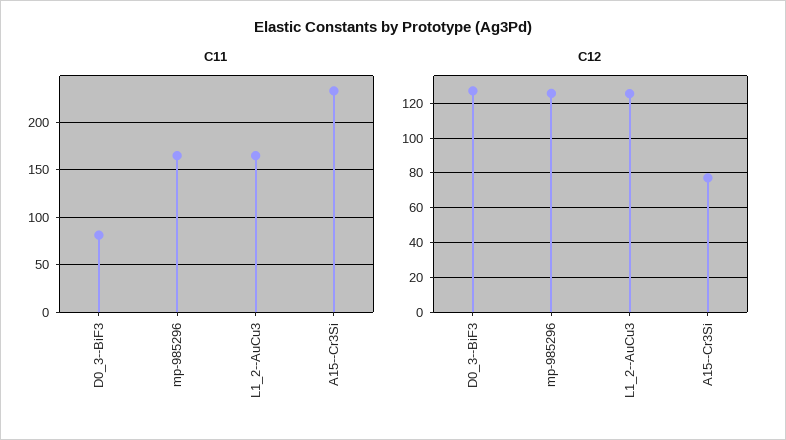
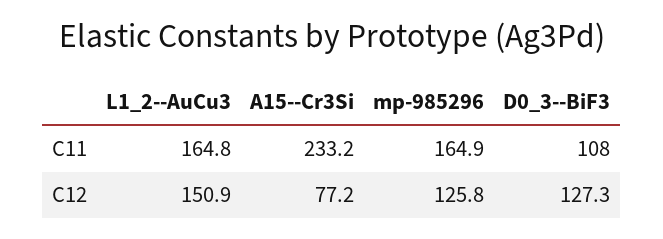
C11, D0_3--BiF3: 80 -> 108
C12, L1_2--AuCu3: 125 -> 150.9

